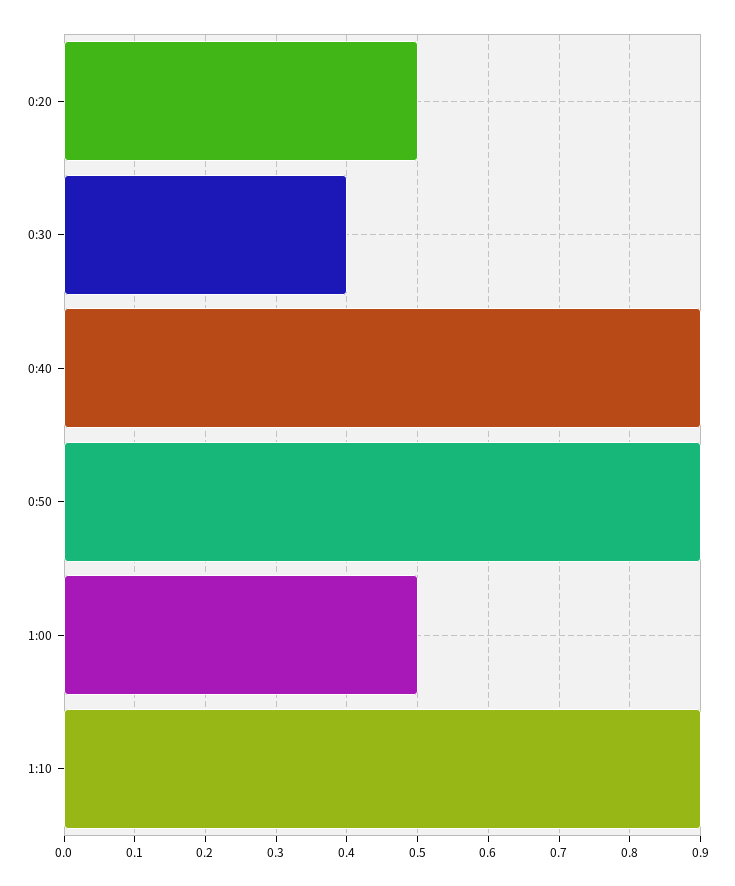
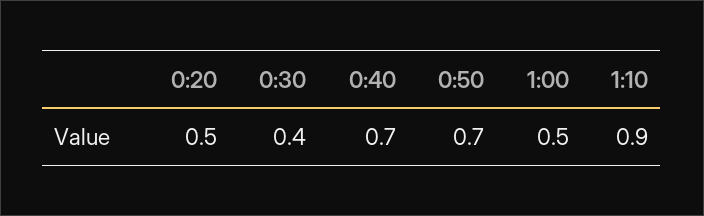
0:40: 0.9 -> 0.7
0:50: 0.9 -> 0.7

